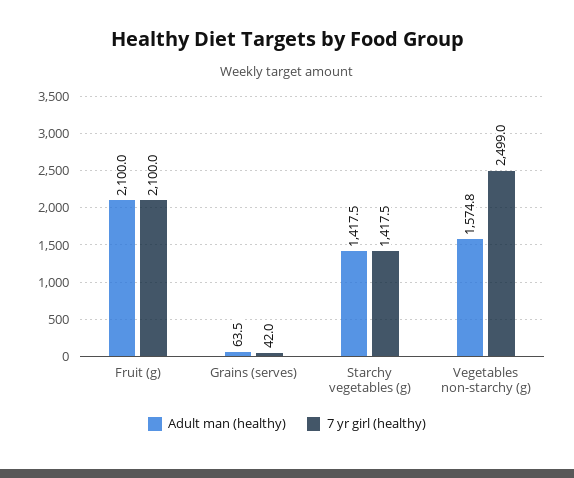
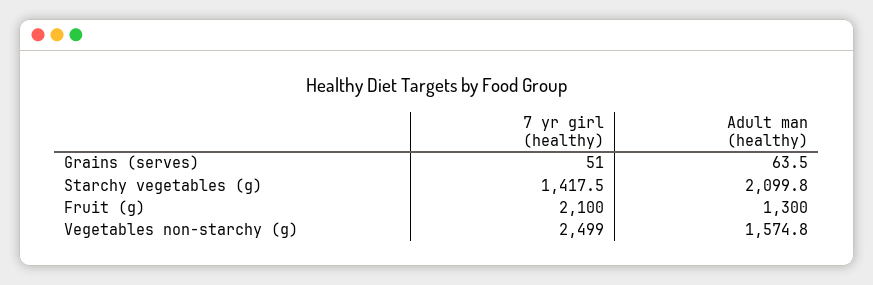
Adult man (healthy), Fruit (g): 2100 -> 1300
7 yr girl (healthy), Grains (serves): 42 -> 51
Adult man (healthy), Starchy vegetables (g): 1417.5 -> 2099.8

